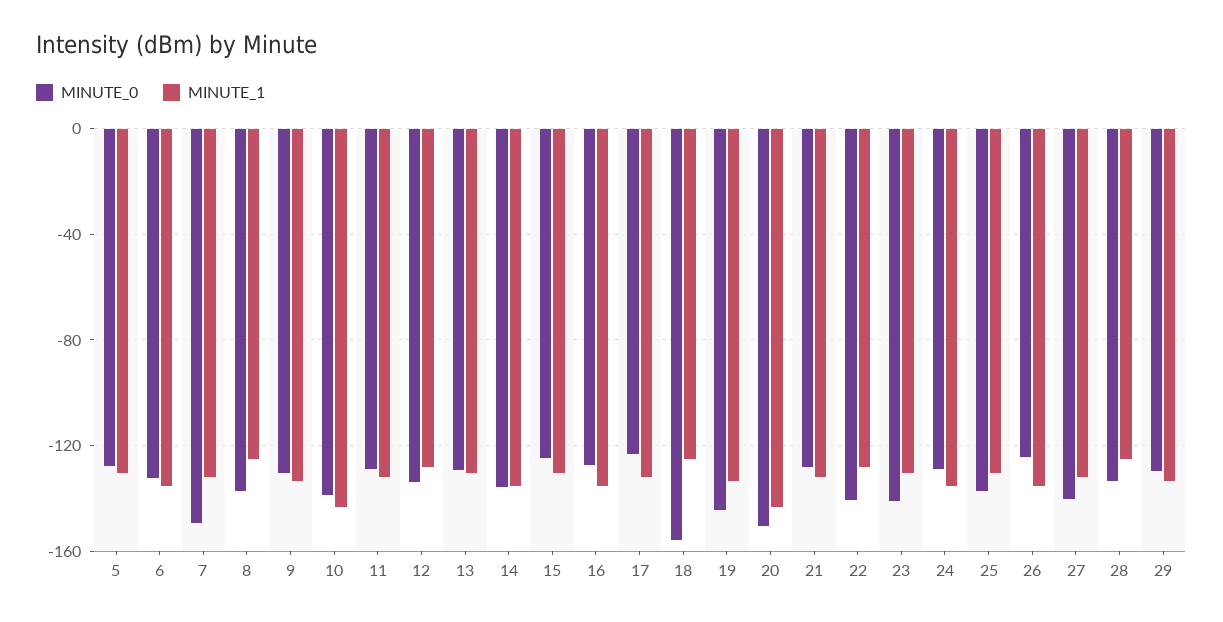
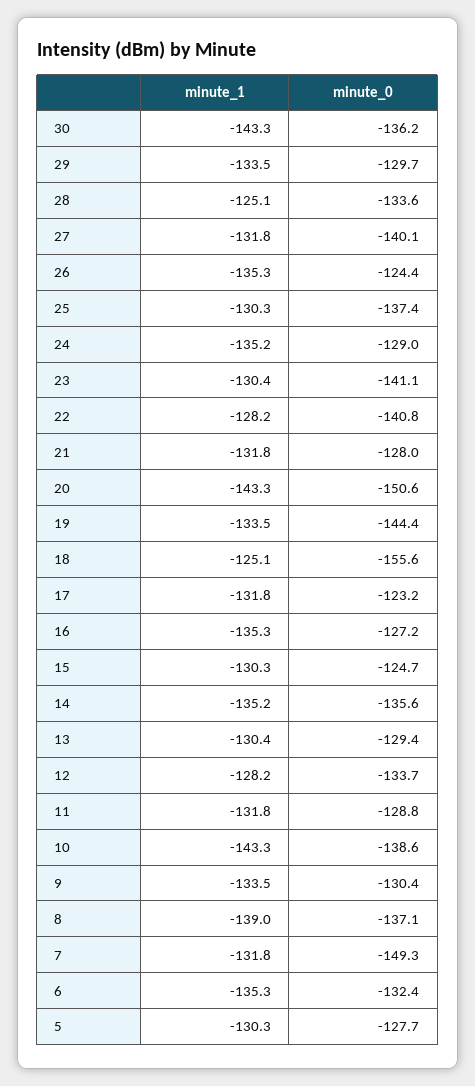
MINUTE_1, 8: -125 -> -139
MINUTE_1, 30: none -> -143.3
MINUTE_0, 30: none -> -136.2

